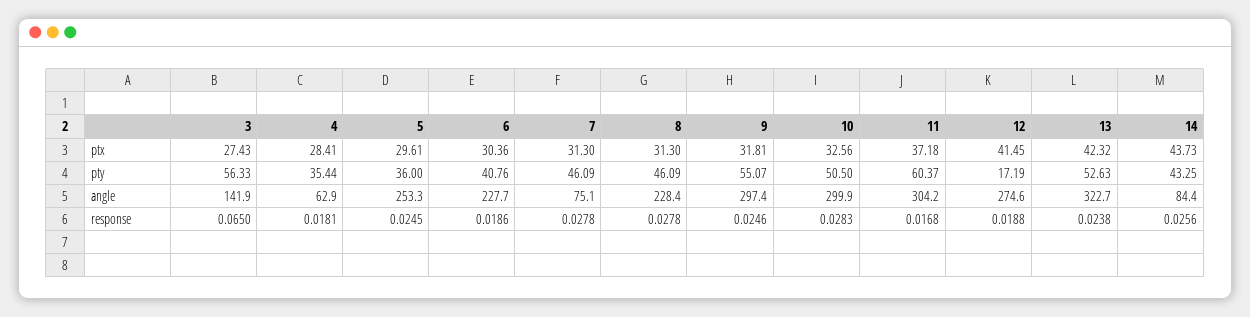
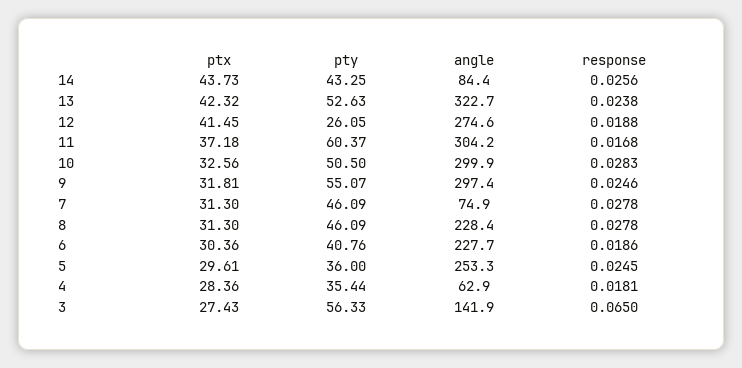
4, ptx: 28.41 -> 28.36
12, pty: 17.19 -> 26.05
7, angle: 75.1 -> 74.9

